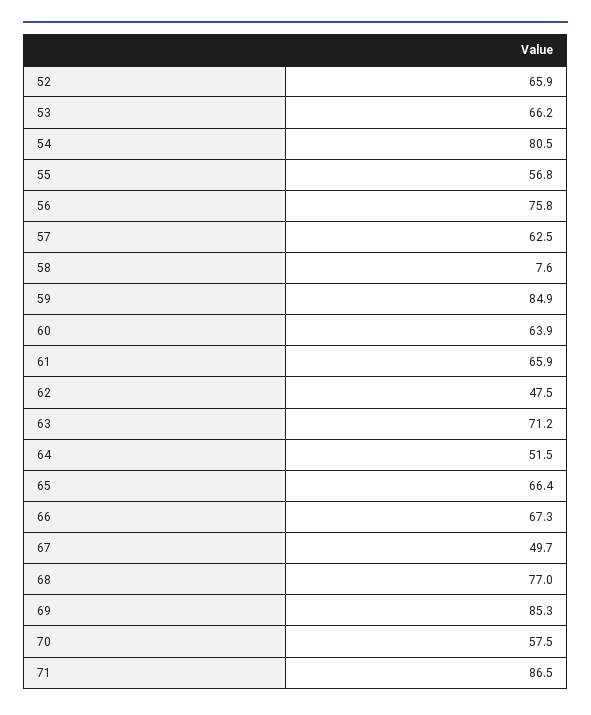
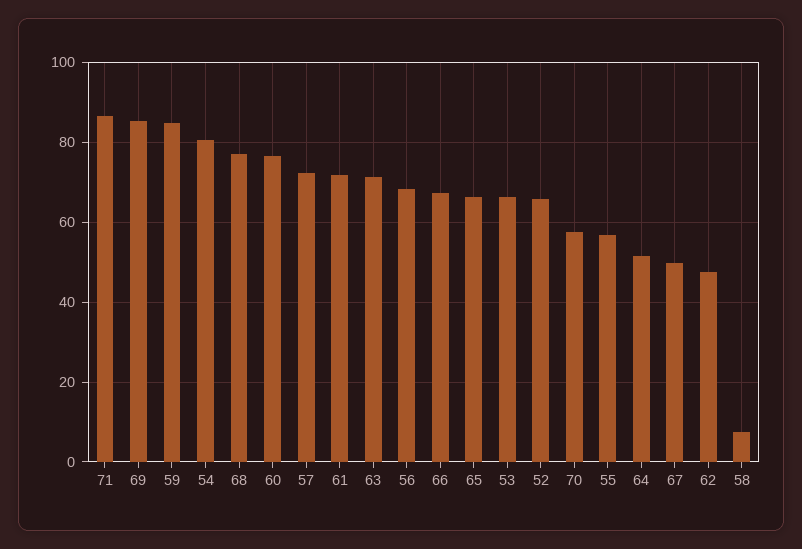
56: 75.8 -> 68
57: 62.5 -> 72
60: 63.9 -> 76
61: 65.9 -> 72

